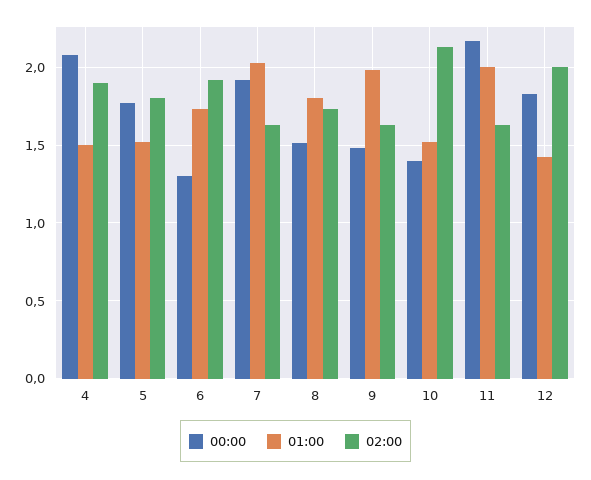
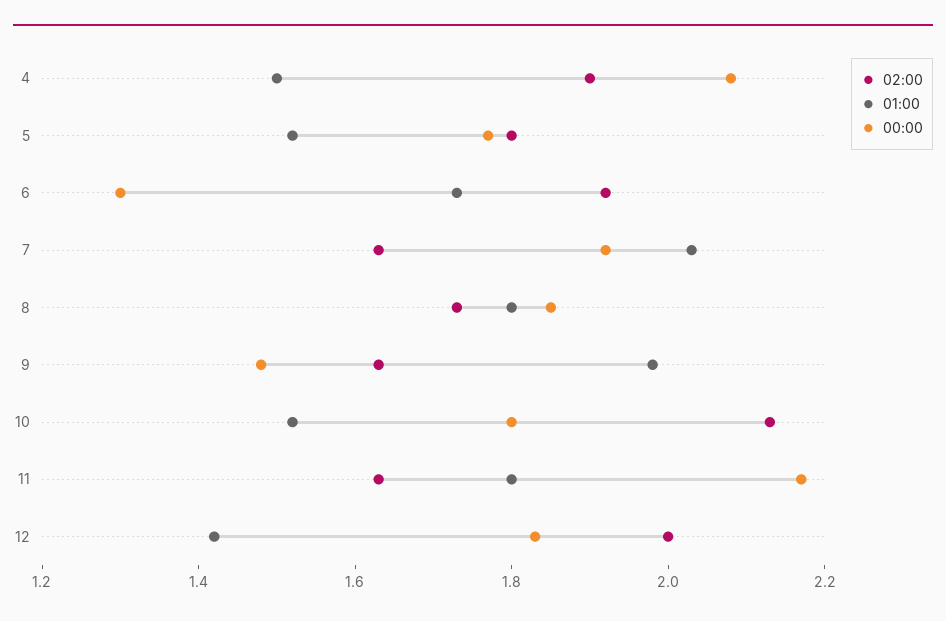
00:00, 8: 1.5 -> 1.85
00:00, 10: 1.4 -> 1.8
01:00, 11: 2 -> 1.8

